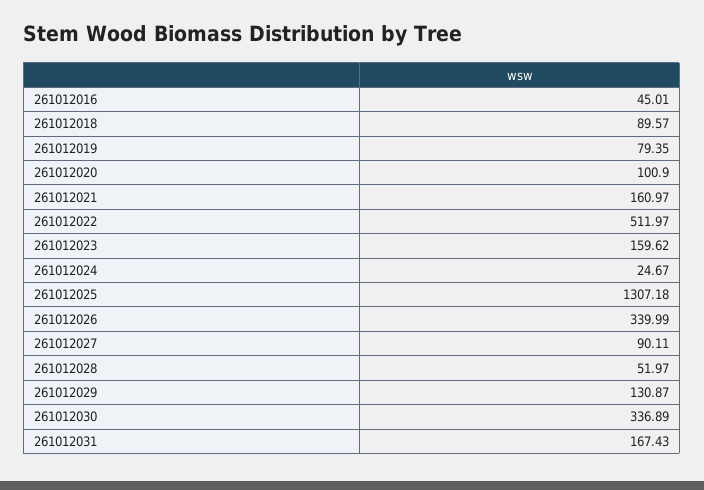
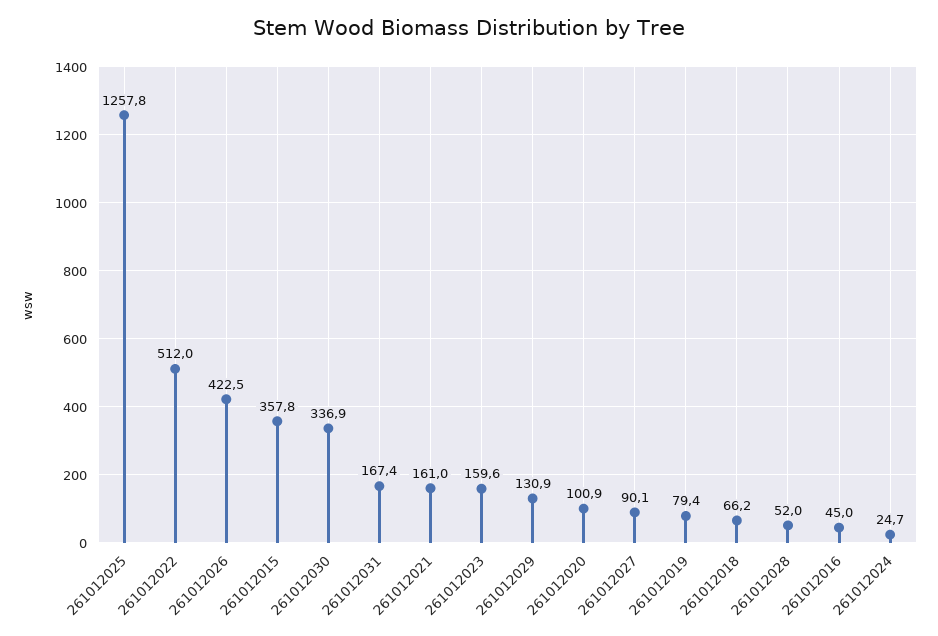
261012018: 89.57 -> 66.2
261012025: 1307.18 -> 1257.8
261012026: 339.99 -> 422.5
261012015: none -> 357.8

